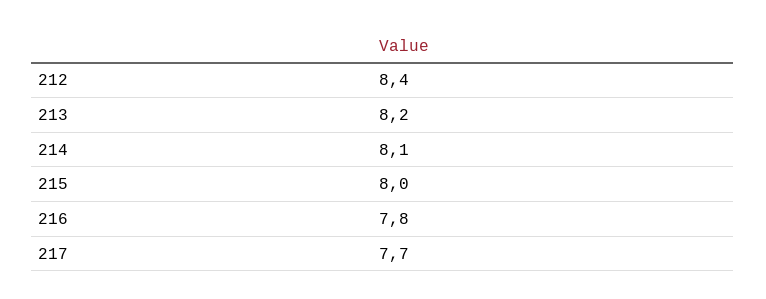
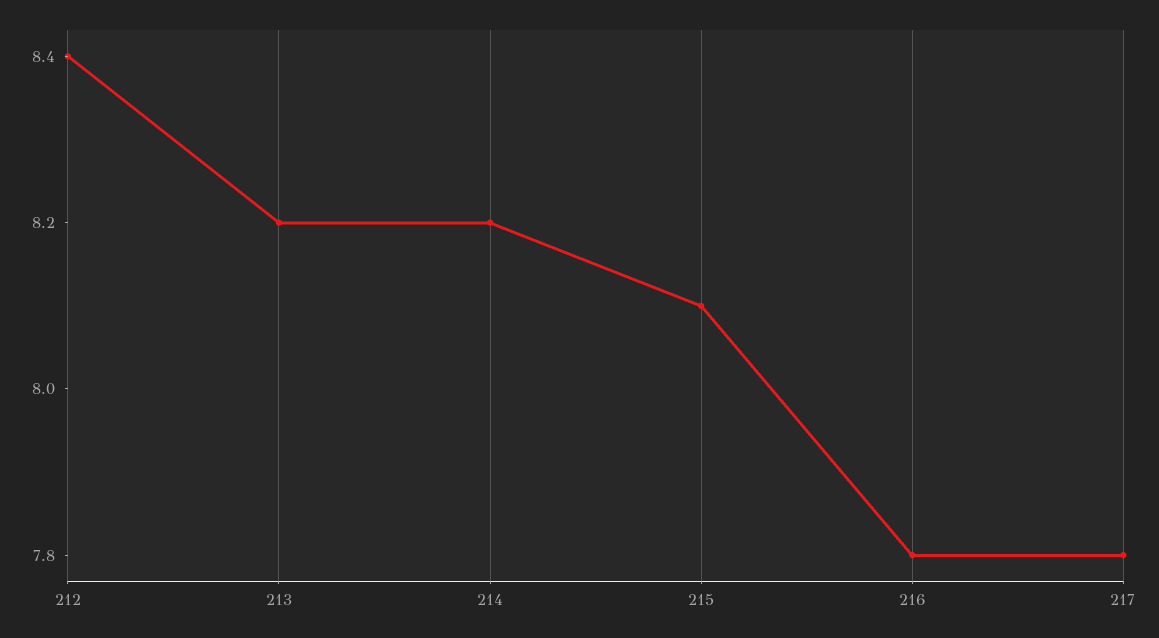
214: 8.1 -> 8.2
215: 8 -> 8.1
217: 7.7 -> 7.8

